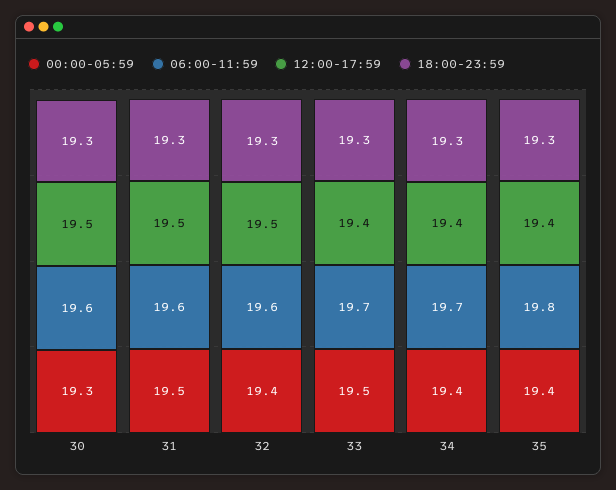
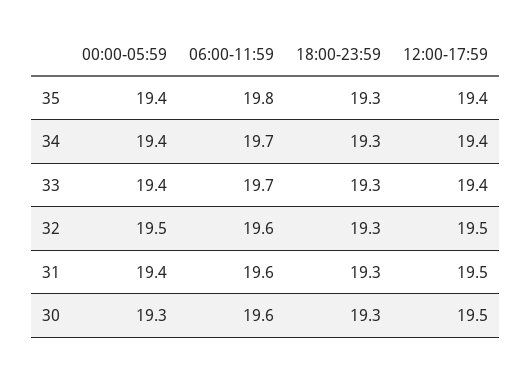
00:00-05:59, 31: 19.5 -> 19.4
00:00-05:59, 32: 19.4 -> 19.5
00:00-05:59, 33: 19.5 -> 19.4

